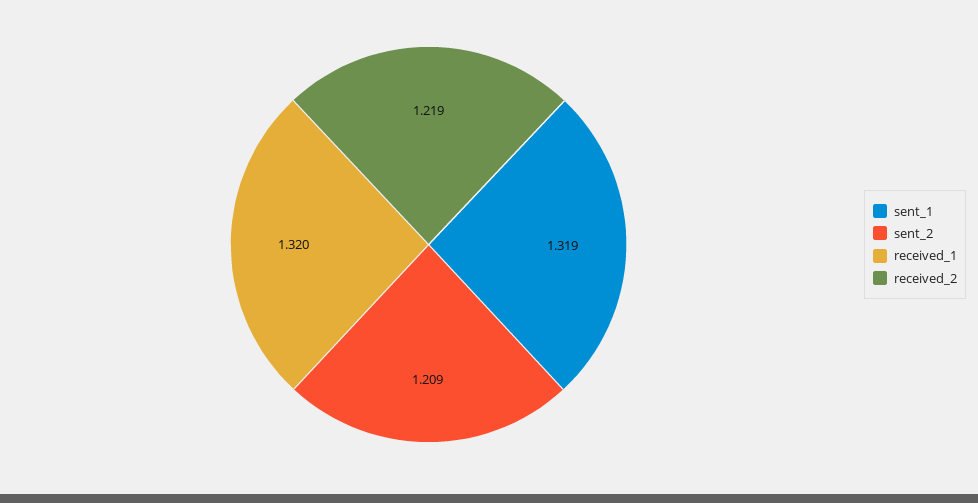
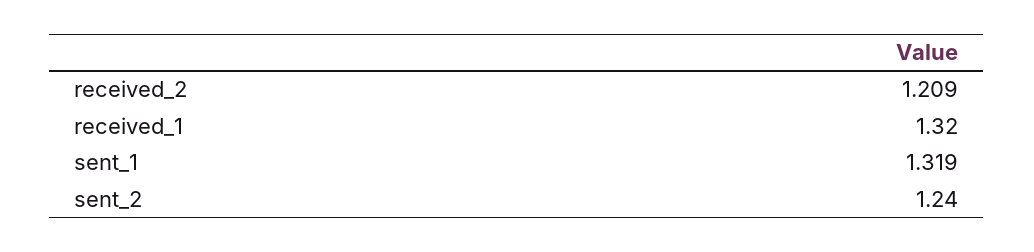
sent_2: 1.209 -> 1.24
received_2: 1.219 -> 1.209

